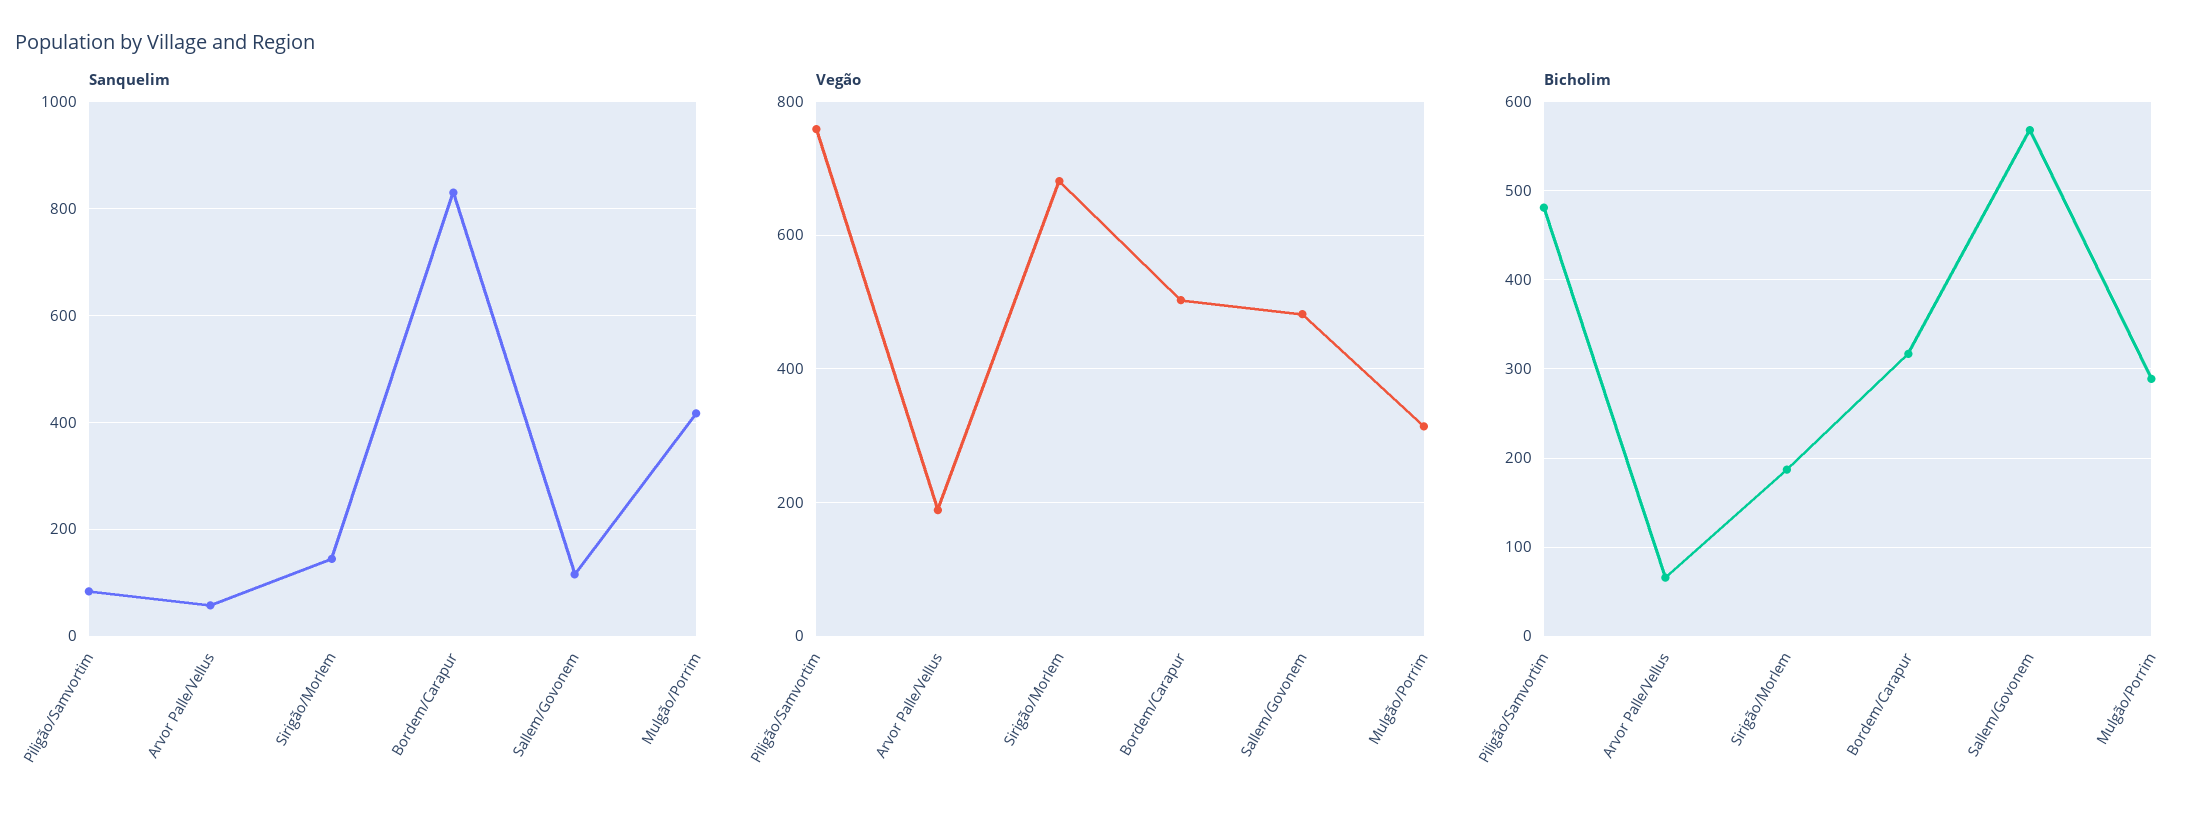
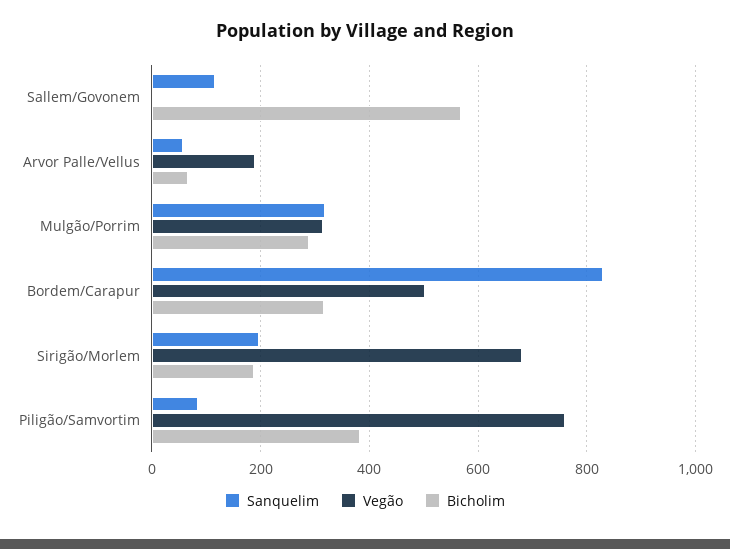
Sanquelim, Sirigão/Morlem: 140 -> 200
Sanquelim, Mulgão/Porrim: 420 -> 320
Vegão, Sallem/Govonem: 480 -> 0
Bicholim, Piligão/Samvortim: 480 -> 380

